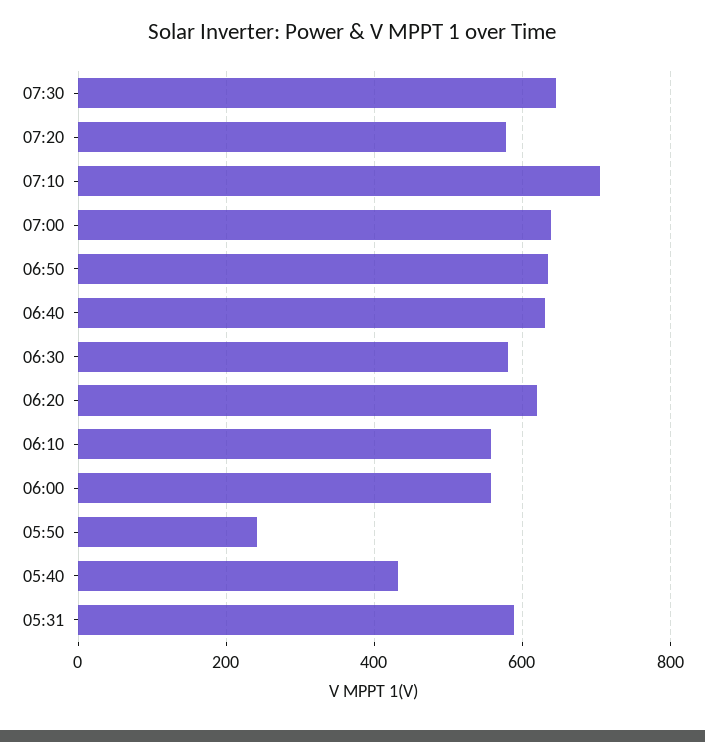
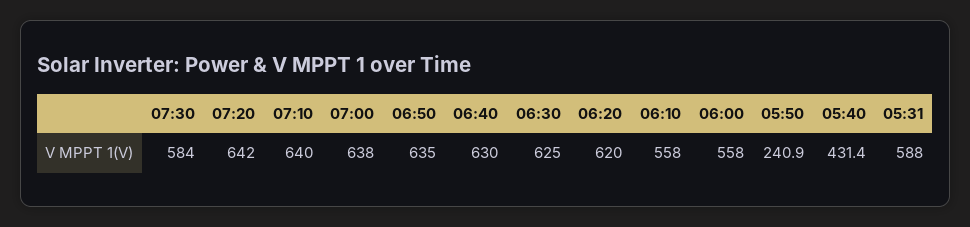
07:30: 640 -> 584
07:20: 580 -> 642
07:10: 700 -> 640
06:30: 580 -> 625

